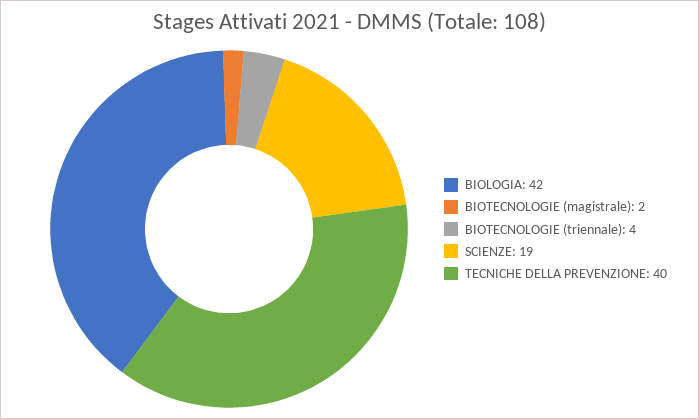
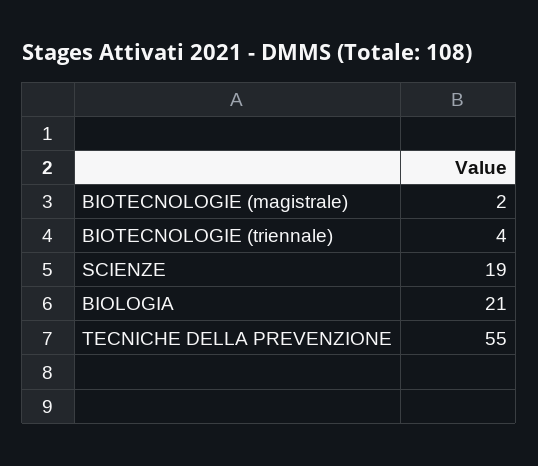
BIOLOGIA: 42 -> 21
TECNICHE DELLA PREVENZIONE: 40 -> 55

